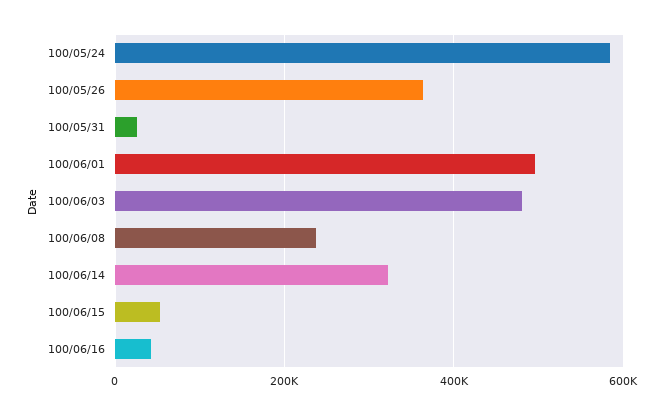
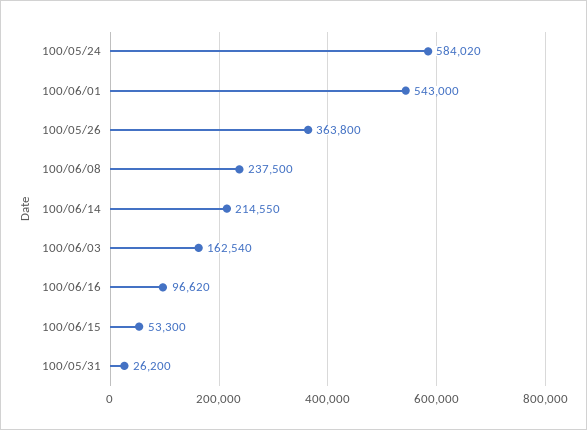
100/06/01: 500000 -> 543000
100/06/03: 480000 -> 162540
100/06/14: 320000 -> 214550
100/06/16: 40000 -> 96620

